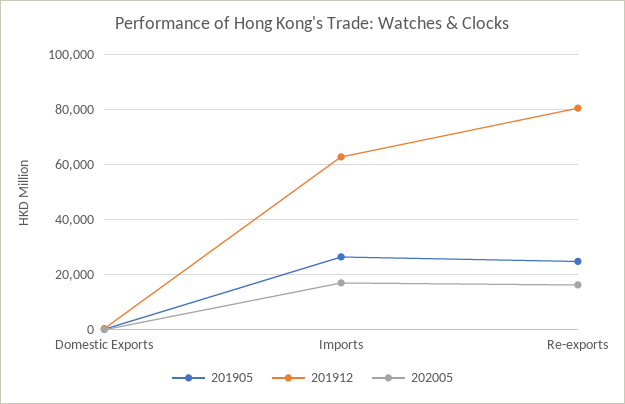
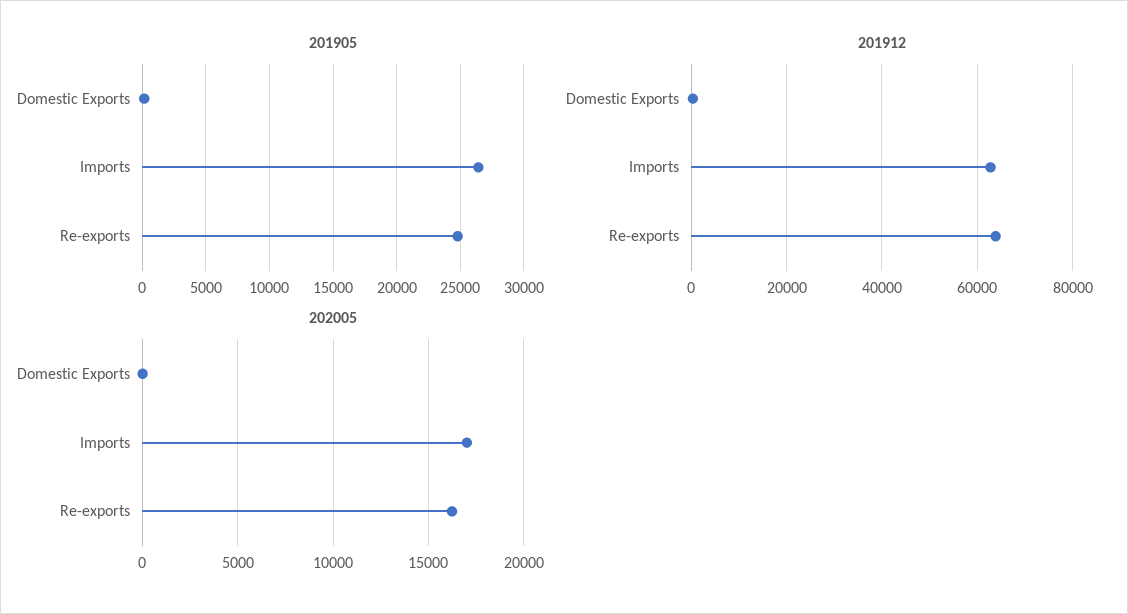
201912, Re-exports: 80000 -> 64000

